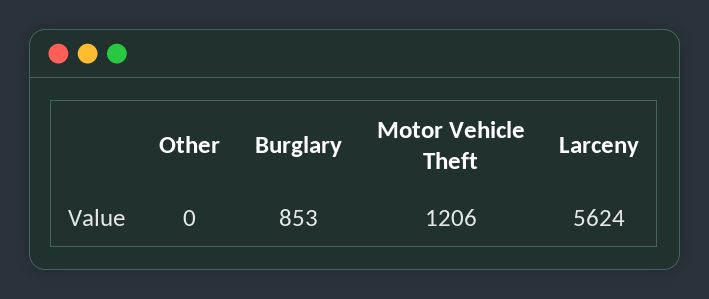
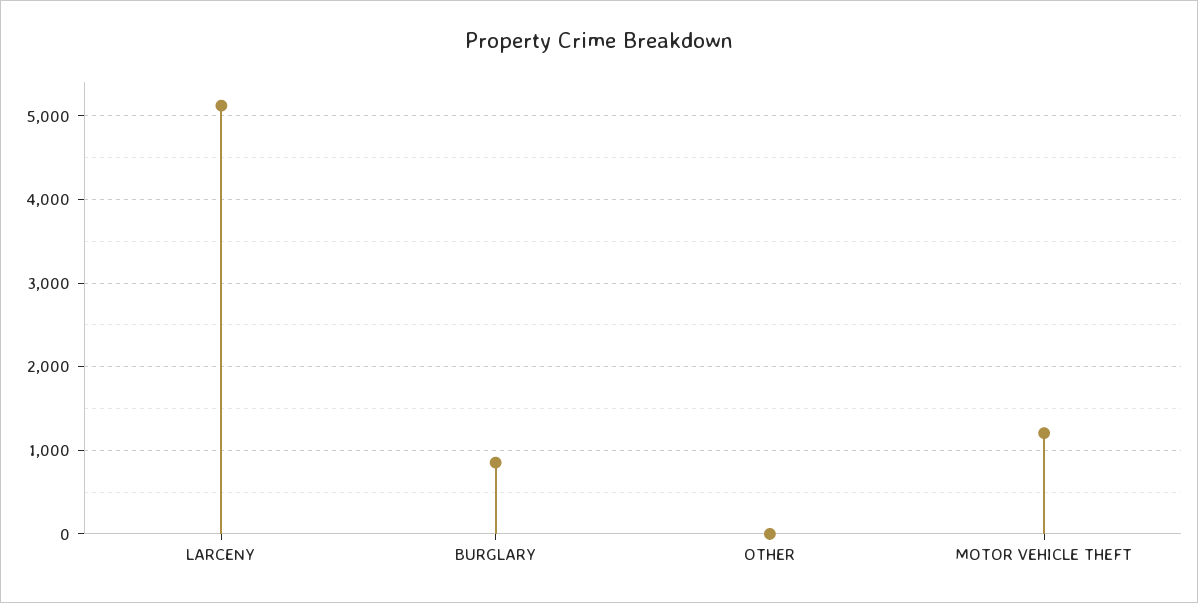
Larceny: 5624 -> 5100

